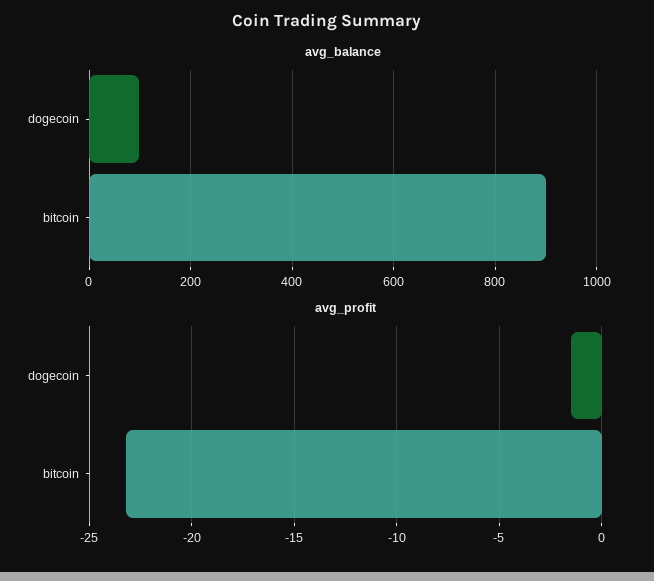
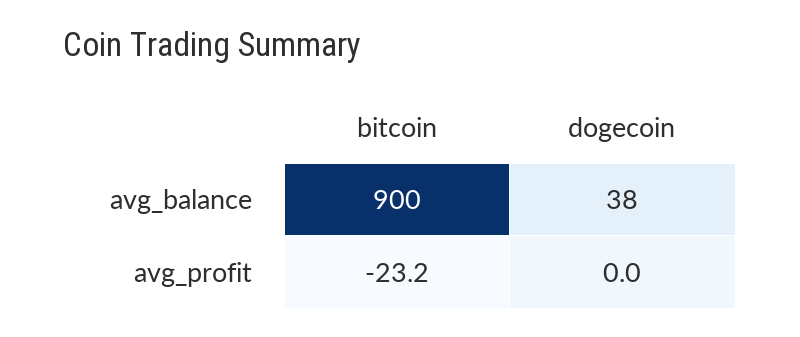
avg_balance, dogecoin: 100 -> 38
avg_profit, dogecoin: -1.5 -> 0

